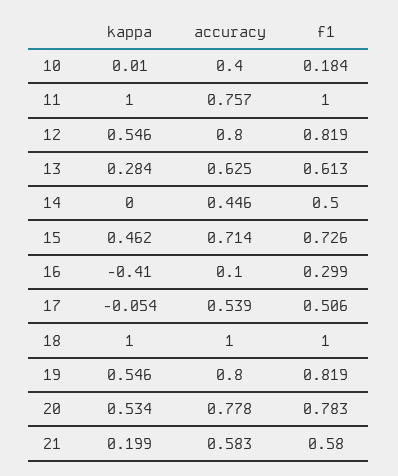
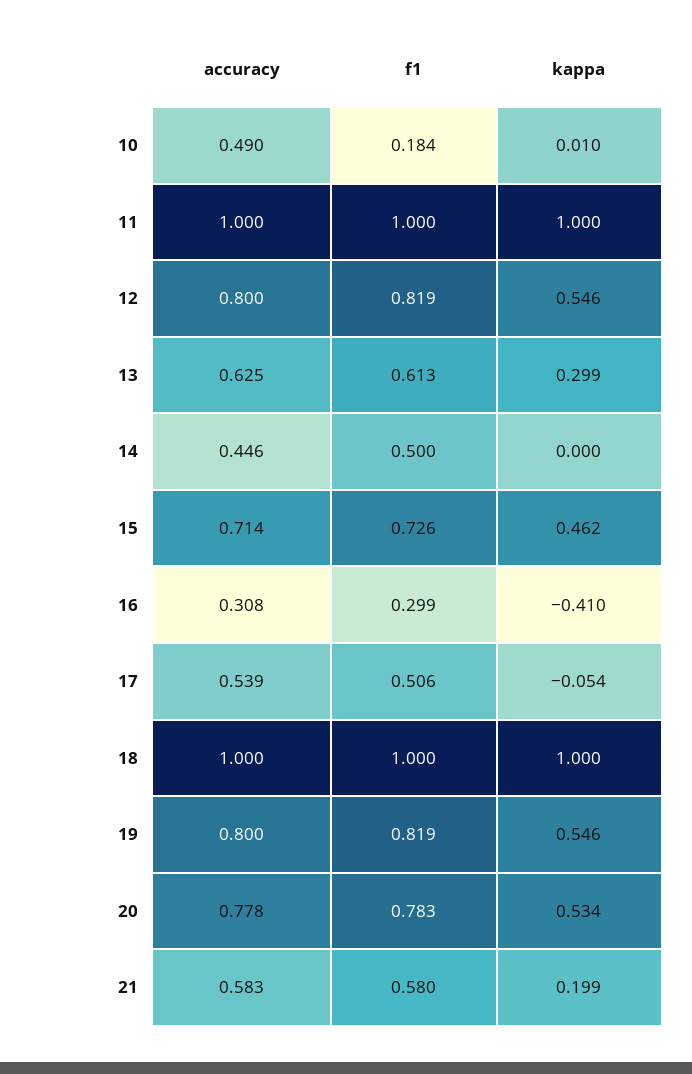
accuracy, 10: 0.4 -> 0.49
accuracy, 11: 0.757 -> 1
kappa, 13: 0.284 -> 0.299
accuracy, 16: 0.1 -> 0.308

